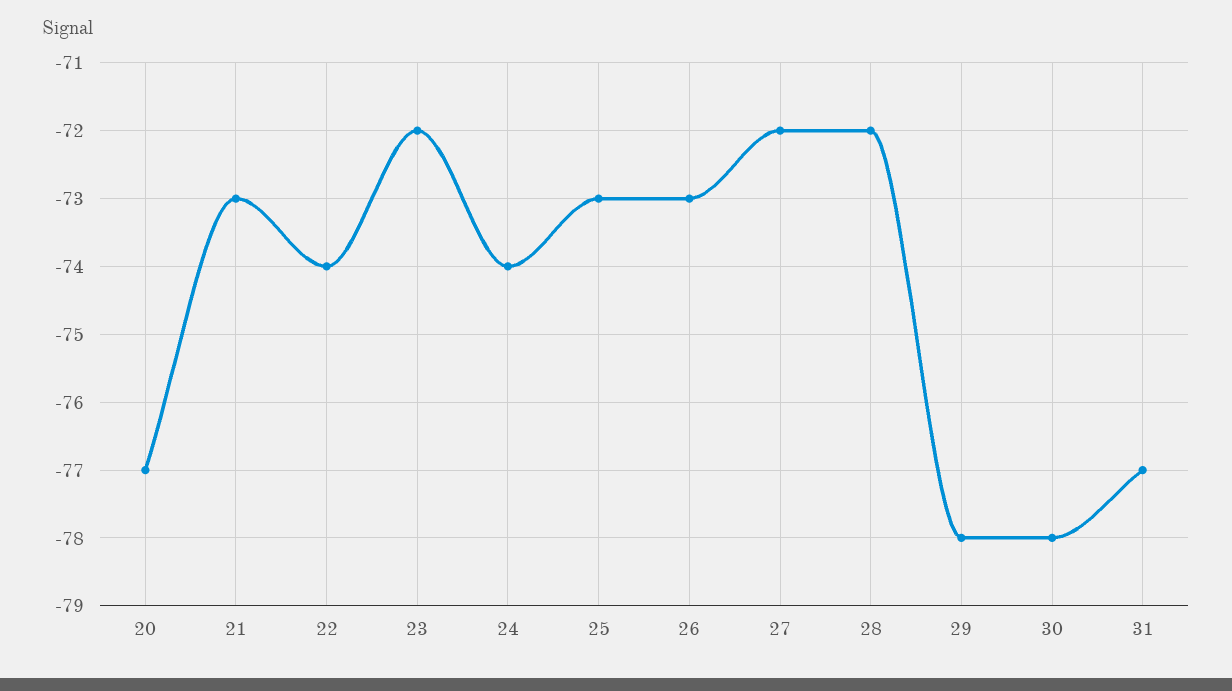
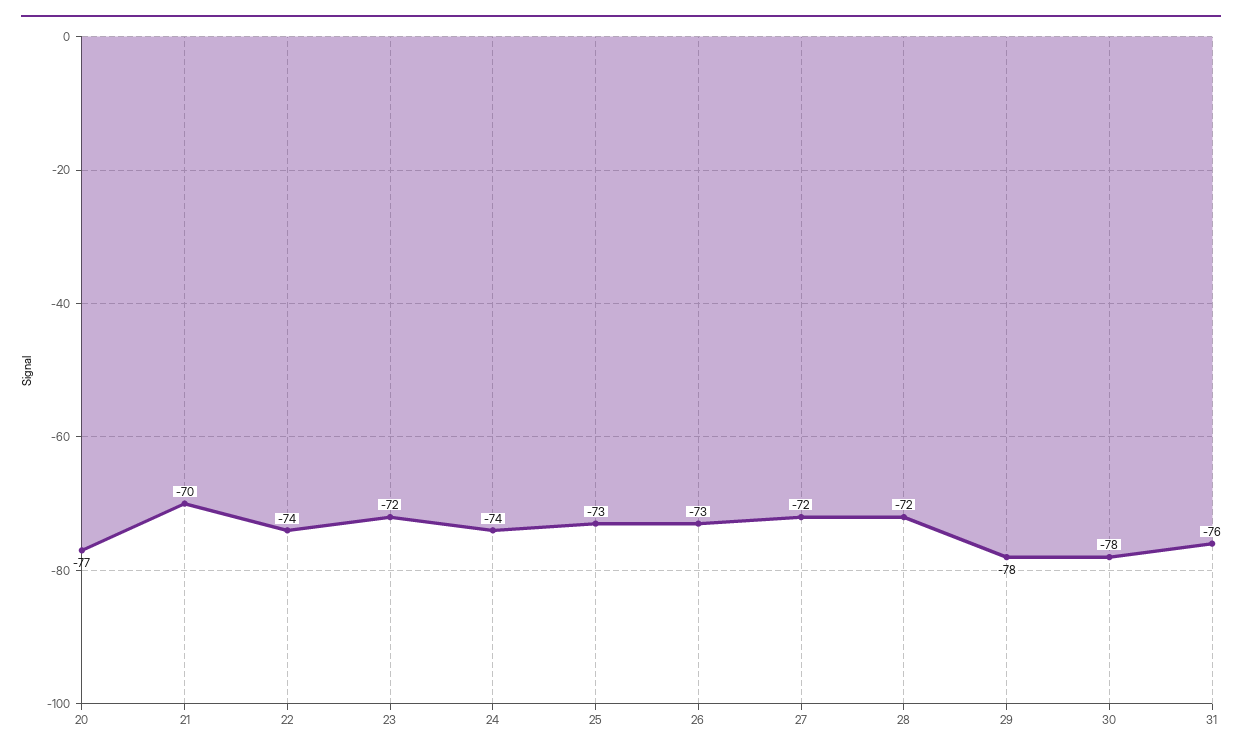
21: -73 -> -70
31: -77 -> -76

